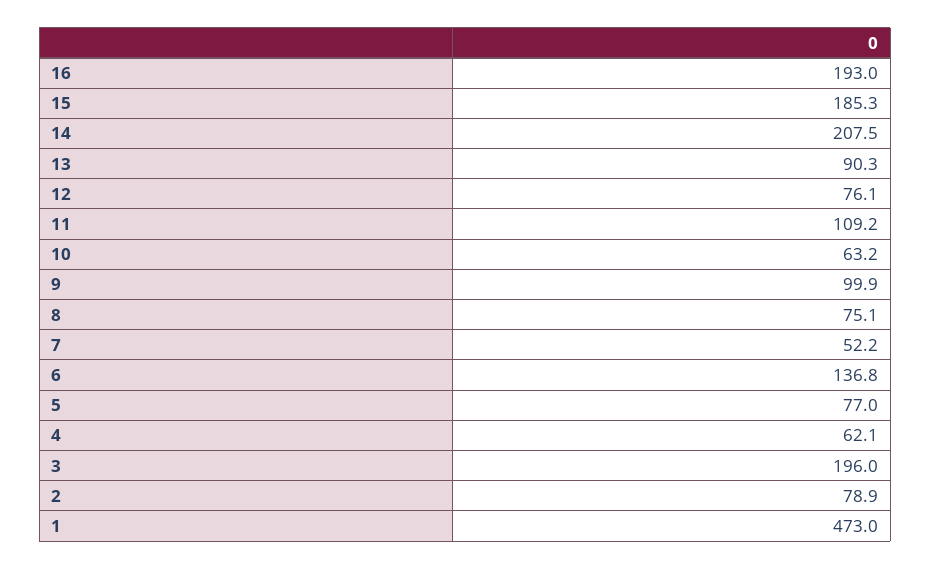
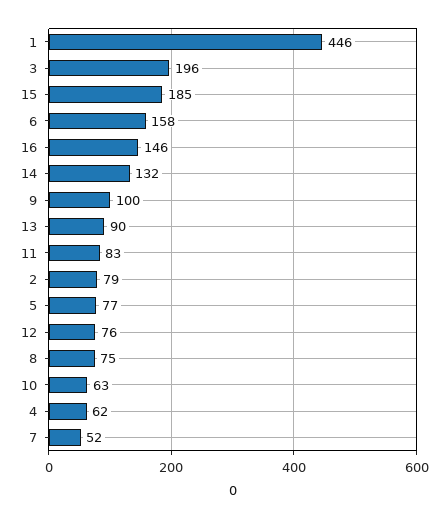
16: 193 -> 146
14: 207.5 -> 132
11: 109.2 -> 83
6: 136.8 -> 158
1: 473 -> 446

